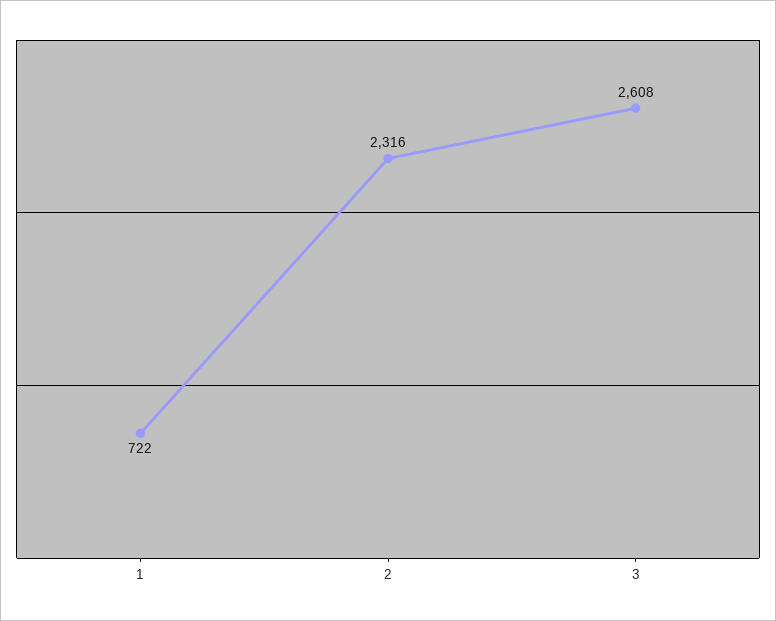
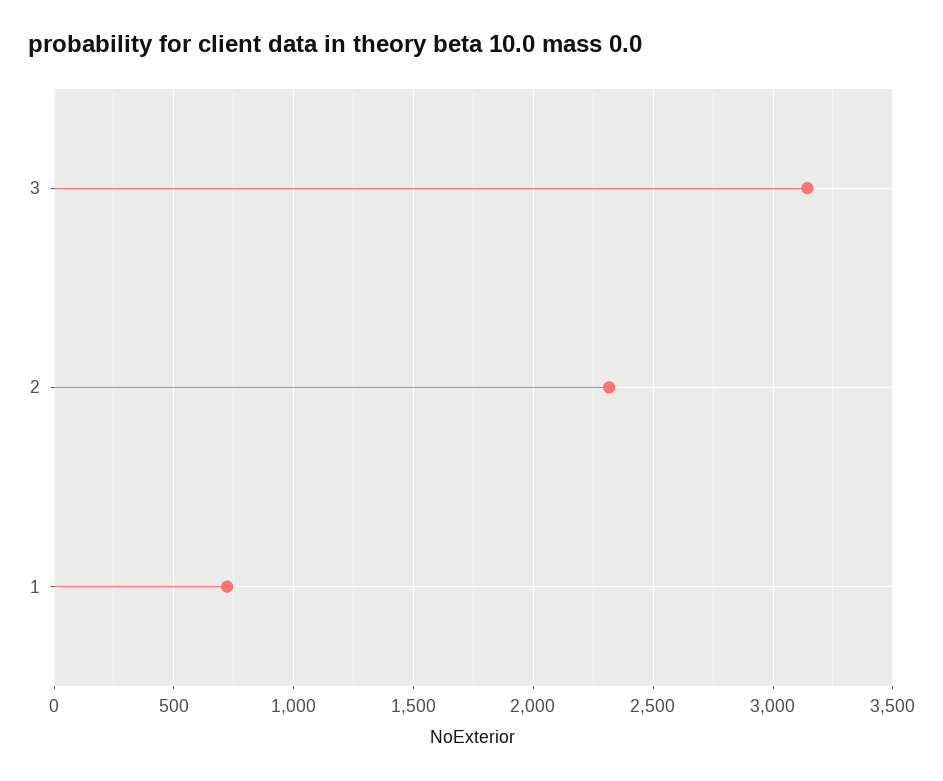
3: 2608 -> 3150

